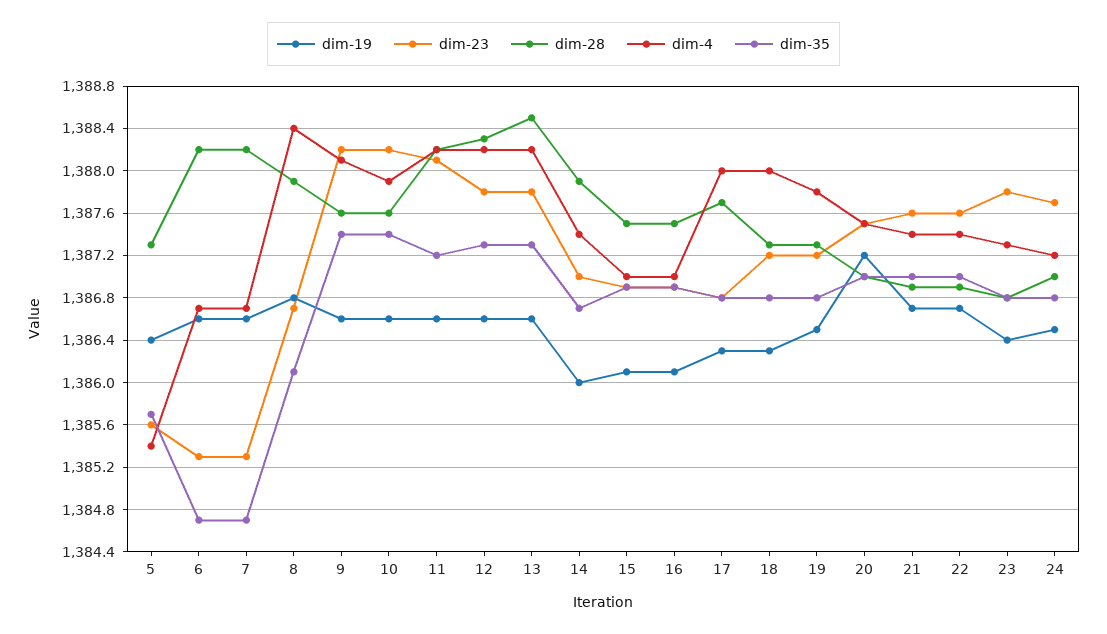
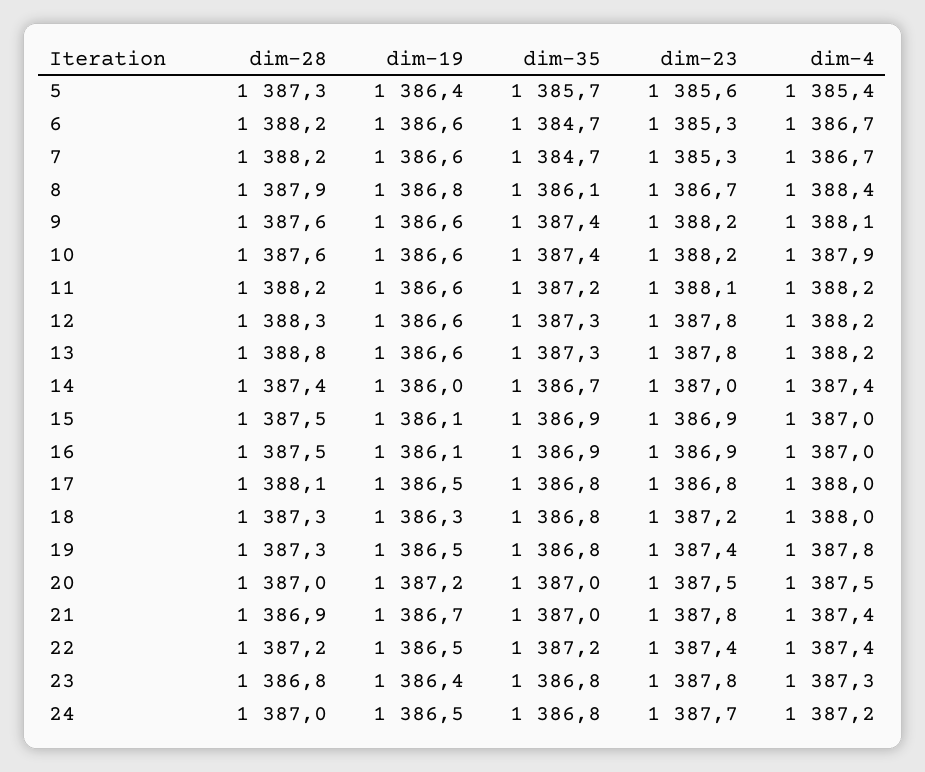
dim-28, 13: 1388.5 -> 1388.8
dim-28, 14: 1387.9 -> 1387.4
dim-19, 17: 1386.3 -> 1386.5
dim-28, 17: 1387.7 -> 1388.1
dim-23, 19: 1387.2 -> 1387.4
dim-23, 21: 1387.6 -> 1387.8
dim-19, 22: 1386.7 -> 1386.5
dim-23, 22: 1387.6 -> 1387.4
dim-28, 22: 1386.9 -> 1387.2
dim-35, 22: 1387 -> 1387.2

